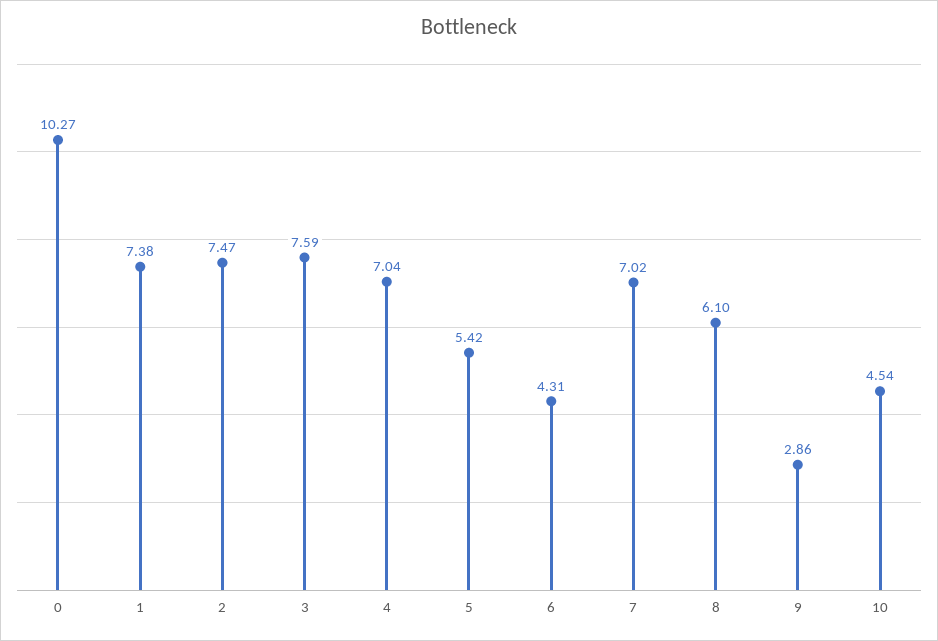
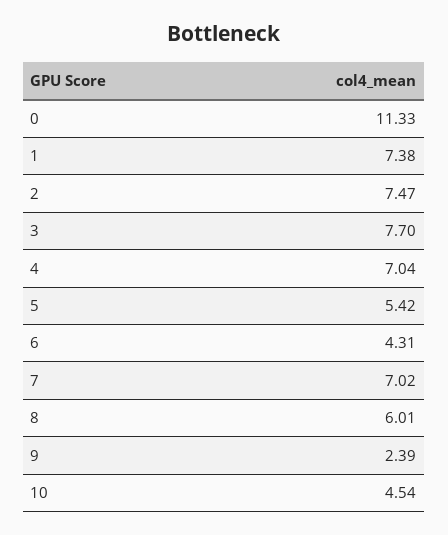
0: 10.27 -> 11.33
3: 7.59 -> 7.7
8: 6.1 -> 6.01
9: 2.86 -> 2.39

